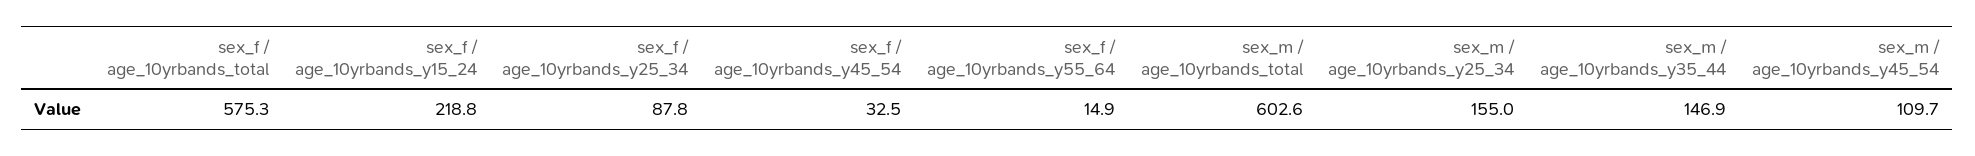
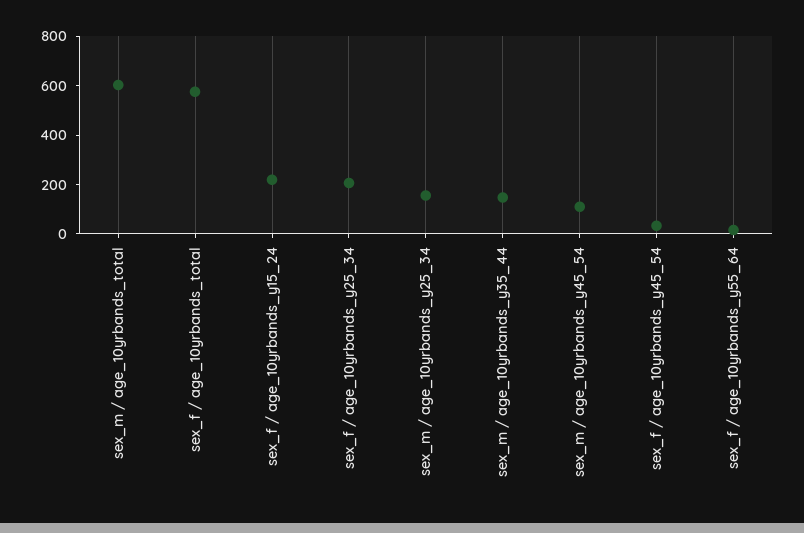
sex_f / age_10yrbands_y25_34: 87.8 -> 200

